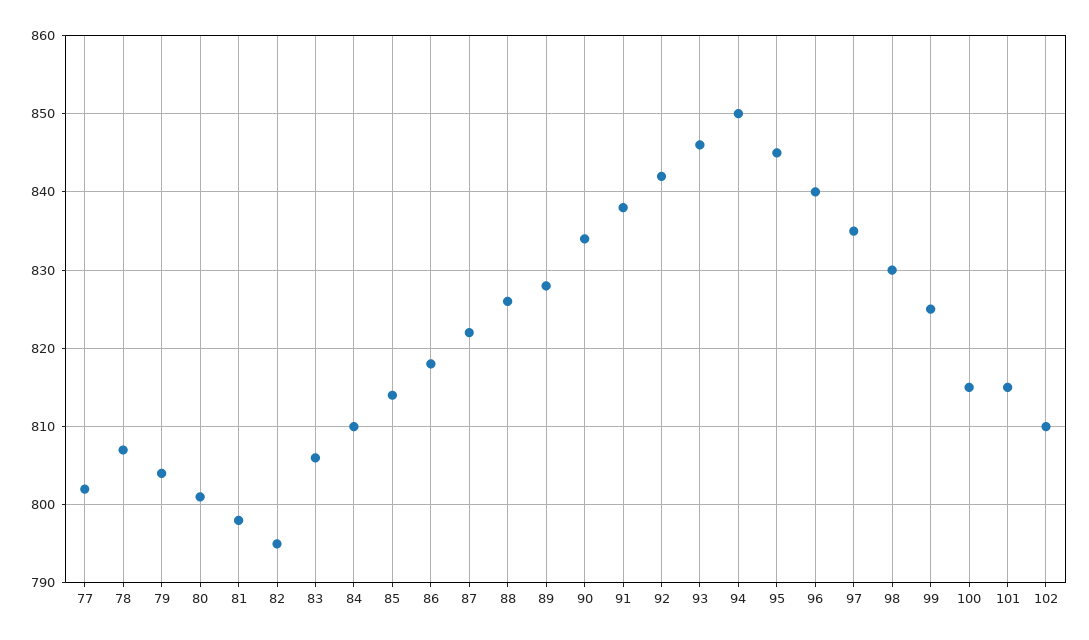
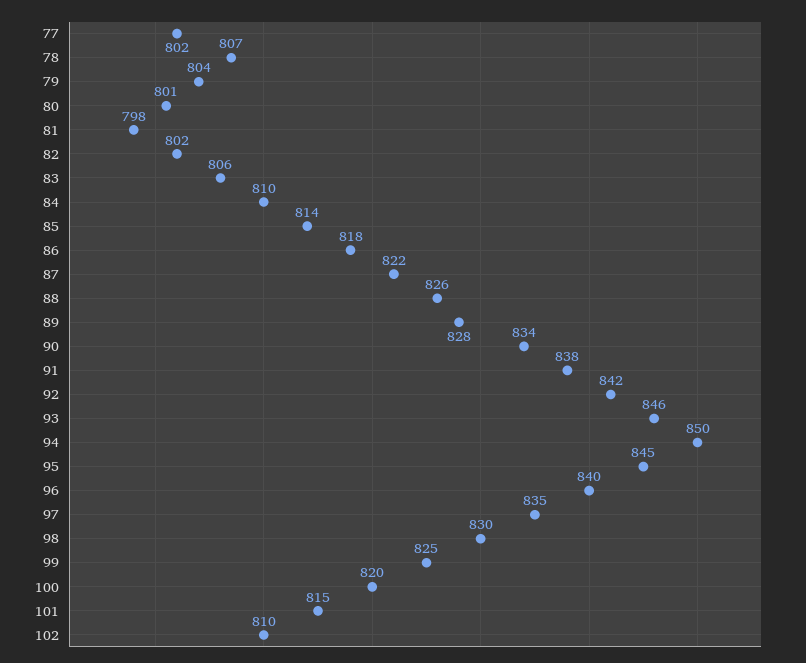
82: 795 -> 802
100: 815 -> 820

